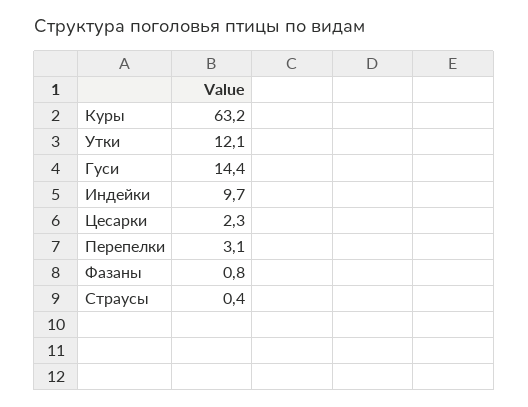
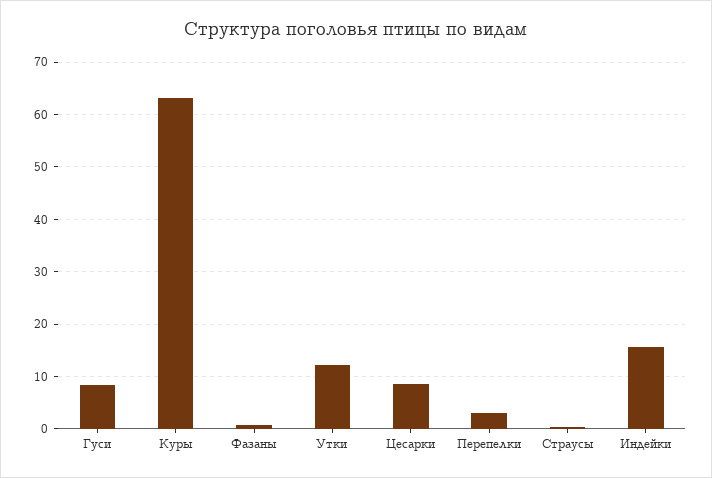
Гуси: 14.4 -> 8
Индейки: 9.7 -> 16
Цесарки: 2.3 -> 8

